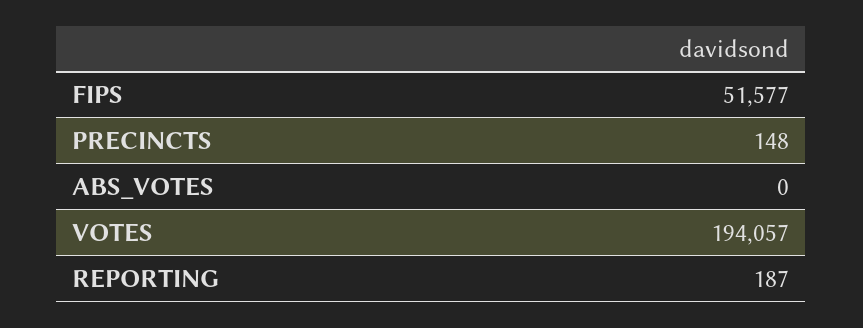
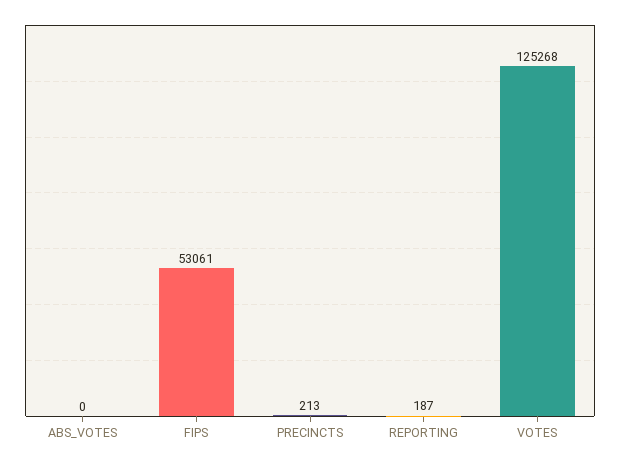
FIPS: 51577 -> 53061
PRECINCTS: 148 -> 213
VOTES: 194057 -> 125268

